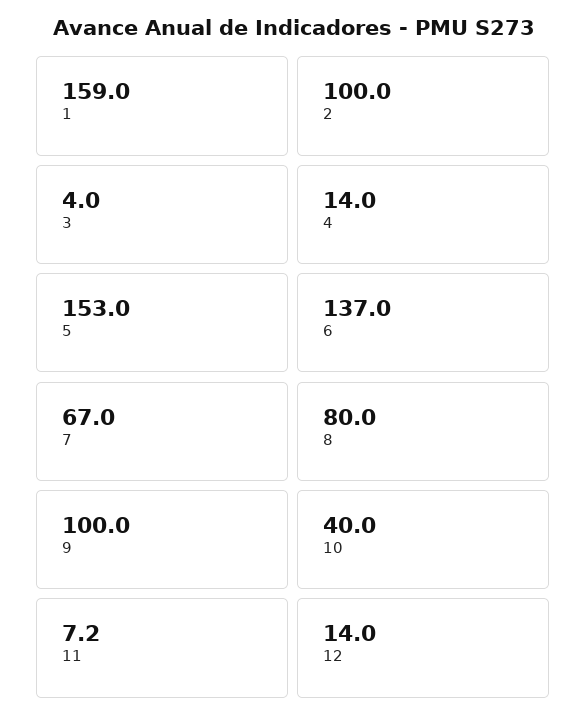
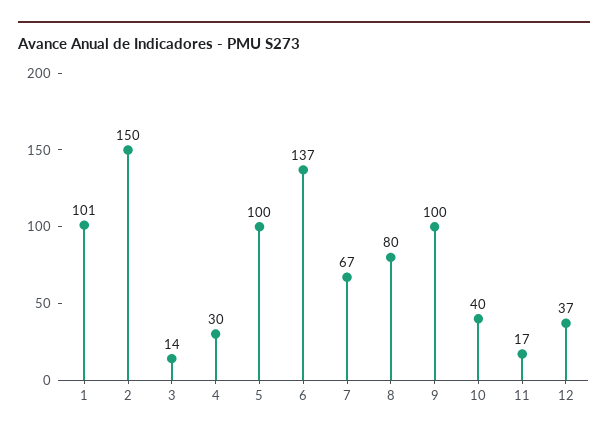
1: 159 -> 101
2: 100 -> 150
3: 4 -> 14
4: 14 -> 30
5: 153 -> 100
11: 7.2 -> 17
12: 14 -> 37

